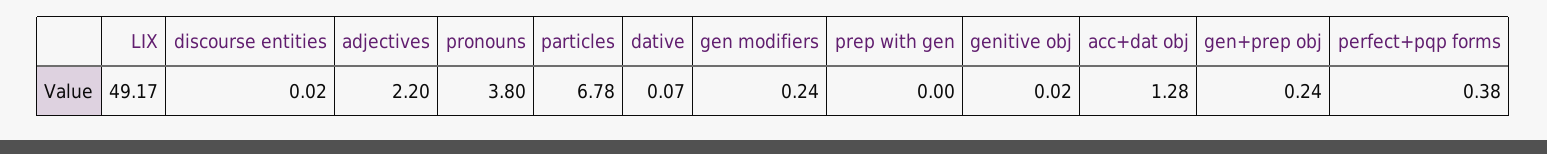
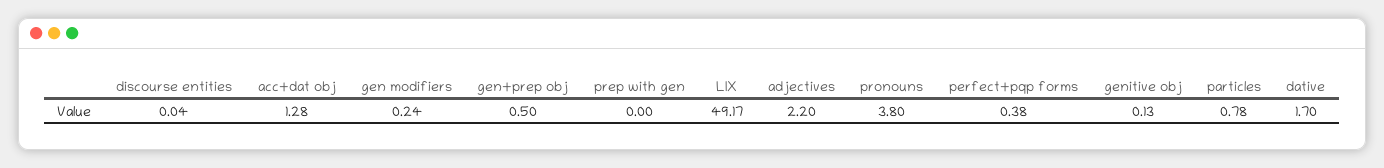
discourse entities: 0.02 -> 0.04
particles: 6.78 -> 0.78
dative: 0.07 -> 1.7
genitive obj: 0.02 -> 0.13
gen+prep obj: 0.24 -> 0.5

